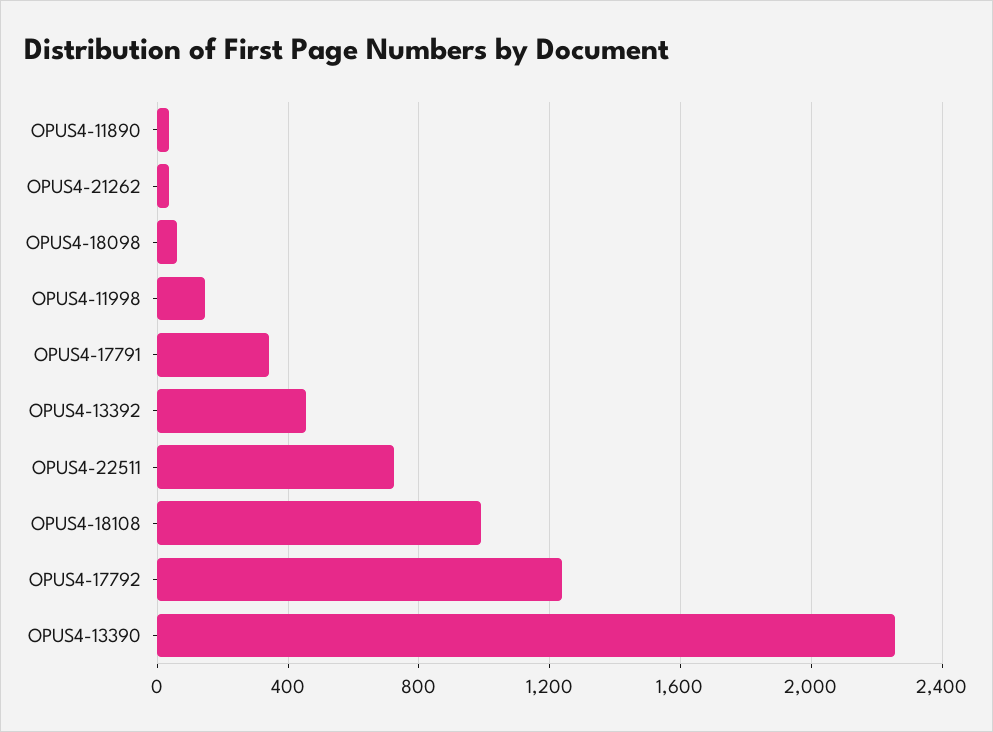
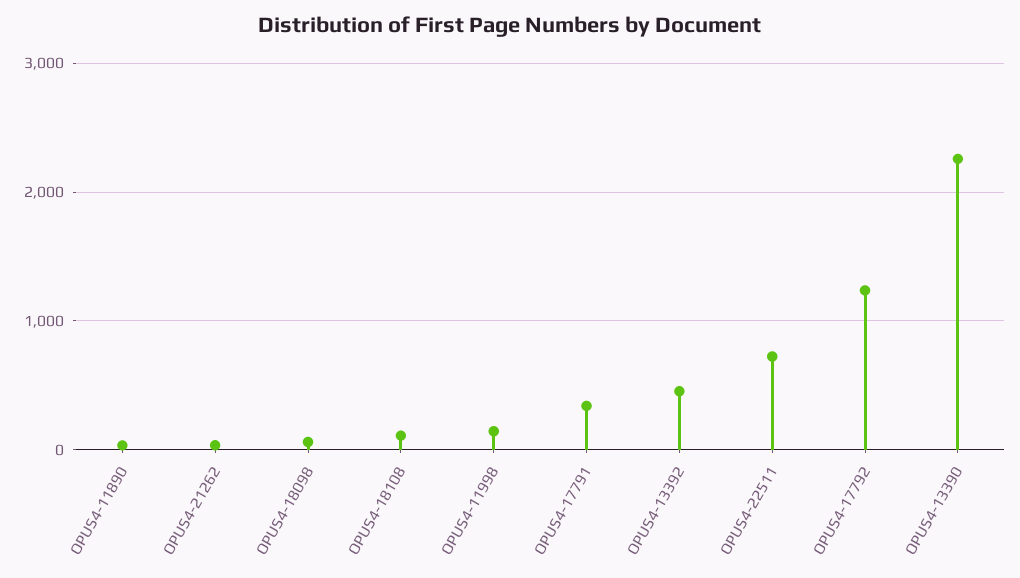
OPUS4-18108: 1000 -> 100

